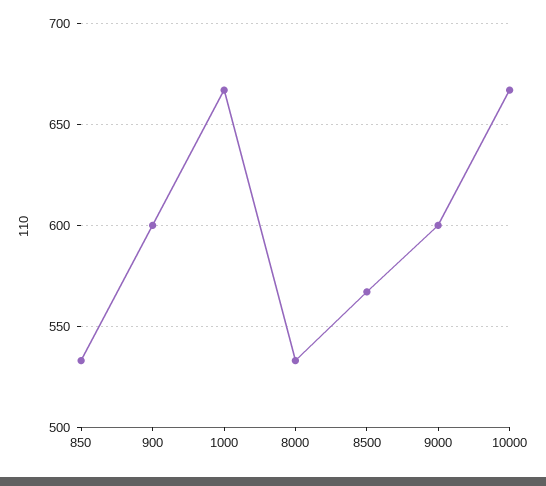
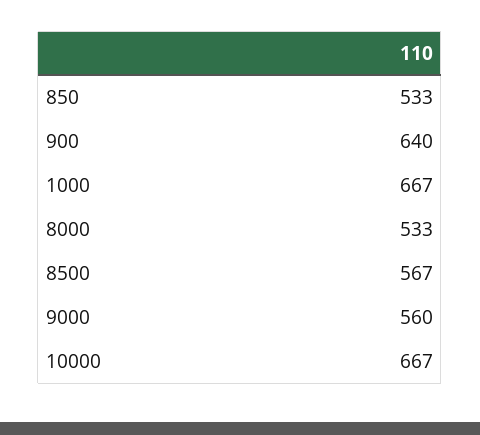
900: 600 -> 640
9000: 600 -> 560

